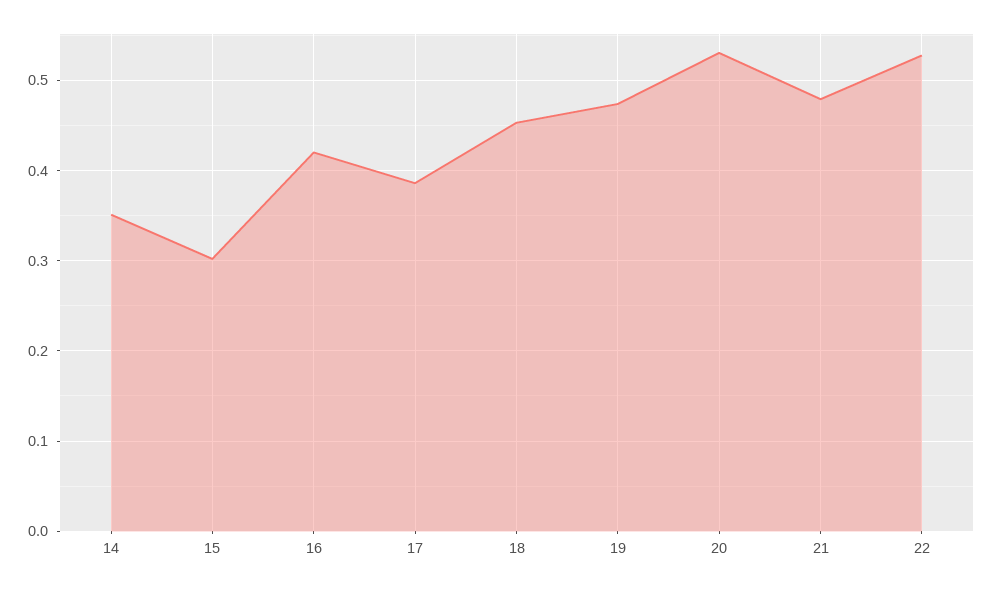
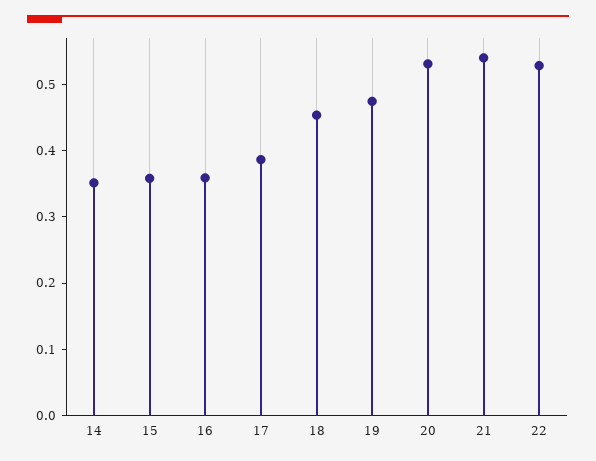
15: 0.3 -> 0.36
16: 0.42 -> 0.36
21: 0.48 -> 0.54

